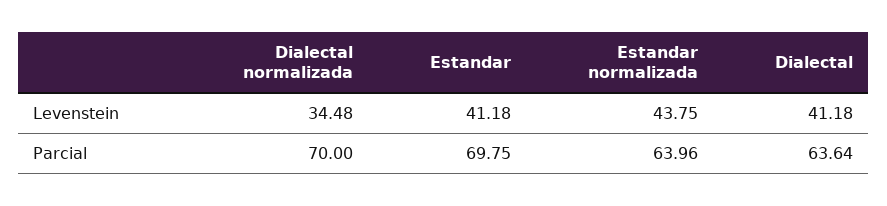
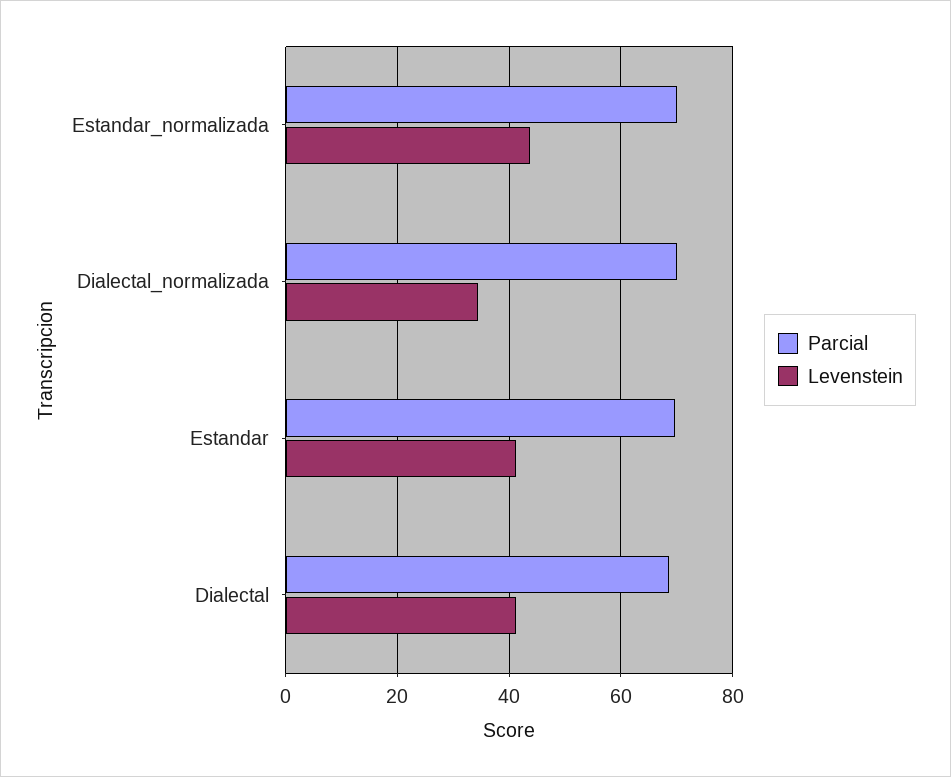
Parcial, Estandar normalizada: 63.96 -> 70
Parcial, Dialectal: 63.64 -> 68

